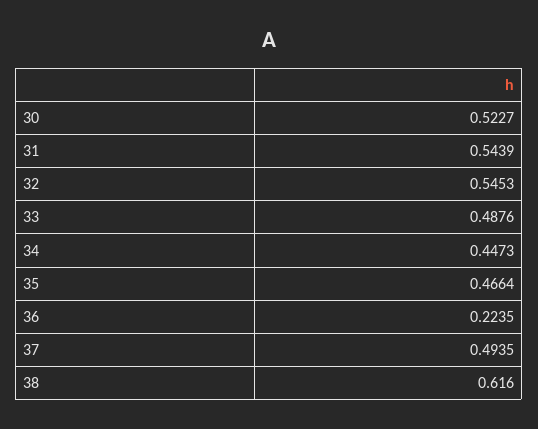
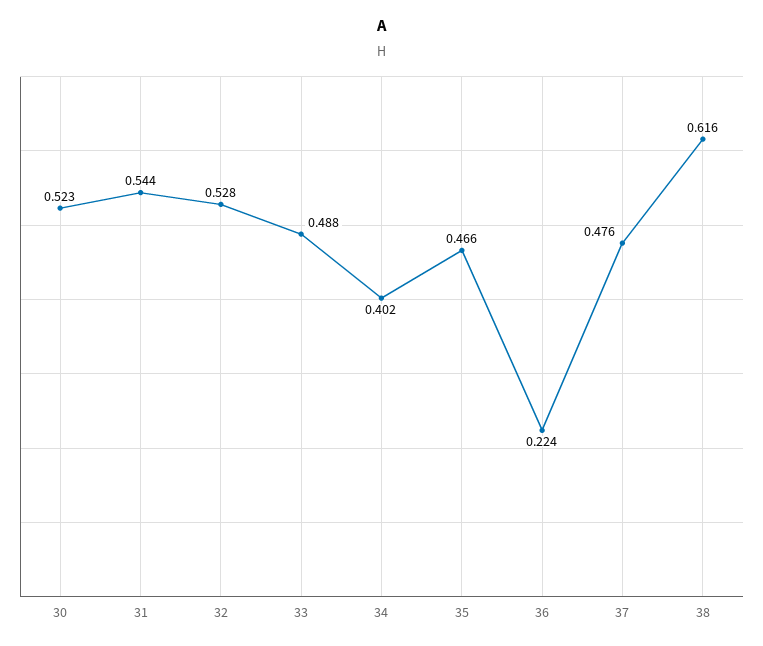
32: 0.5453 -> 0.528
34: 0.4473 -> 0.402
37: 0.4935 -> 0.476

